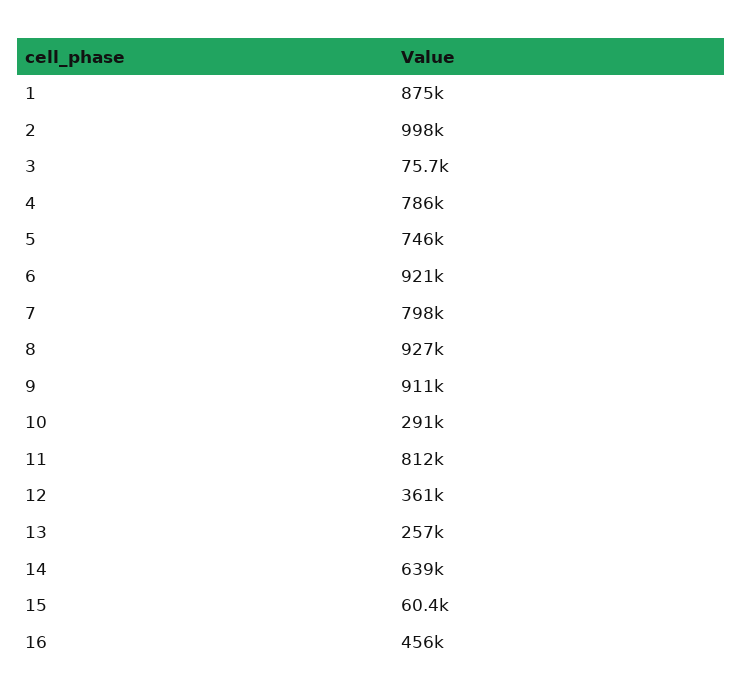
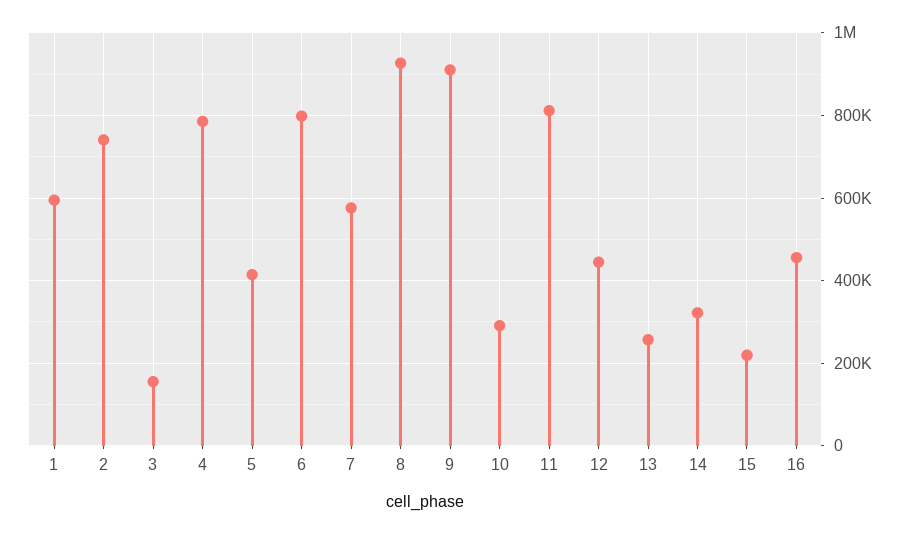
1: 875000 -> 600000
2: 998000 -> 740000
3: 75700 -> 160000
5: 746000 -> 420000
6: 921000 -> 800000
7: 798000 -> 580000
12: 361000 -> 440000
14: 639000 -> 320000
15: 60400 -> 220000

